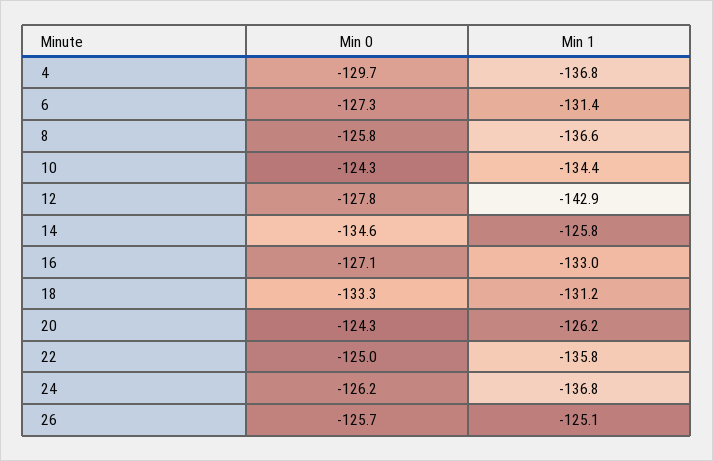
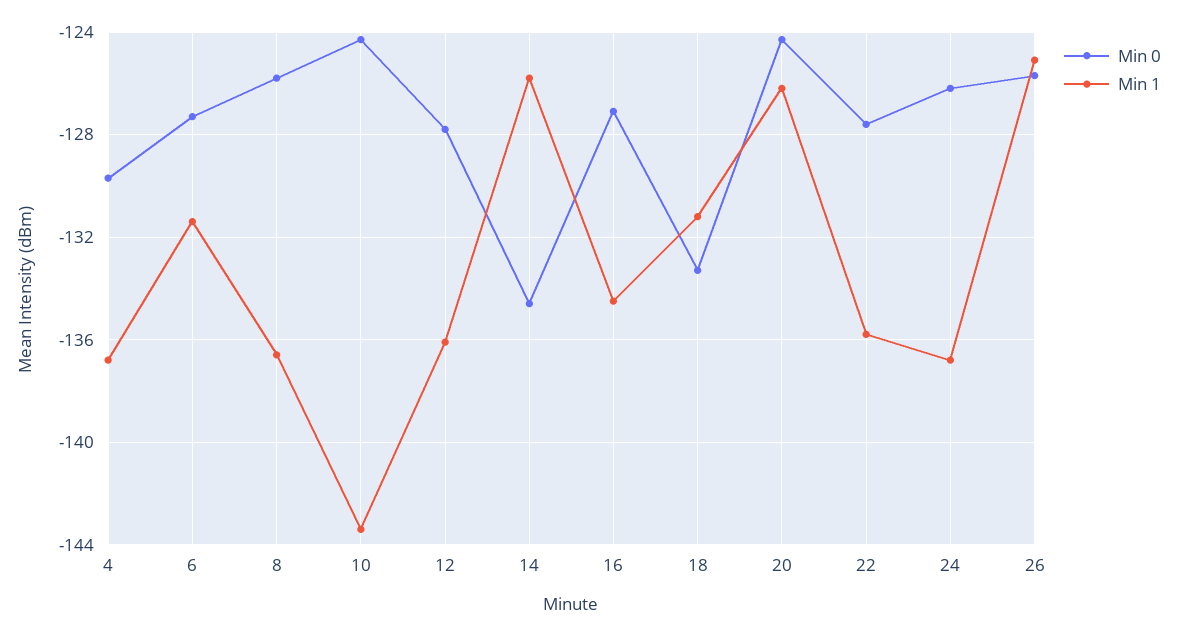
Min 1, 10: -134.4 -> -143.5
Min 1, 12: -142.9 -> -136
Min 1, 16: -133 -> -134.5
Min 0, 22: -125 -> -127.5

